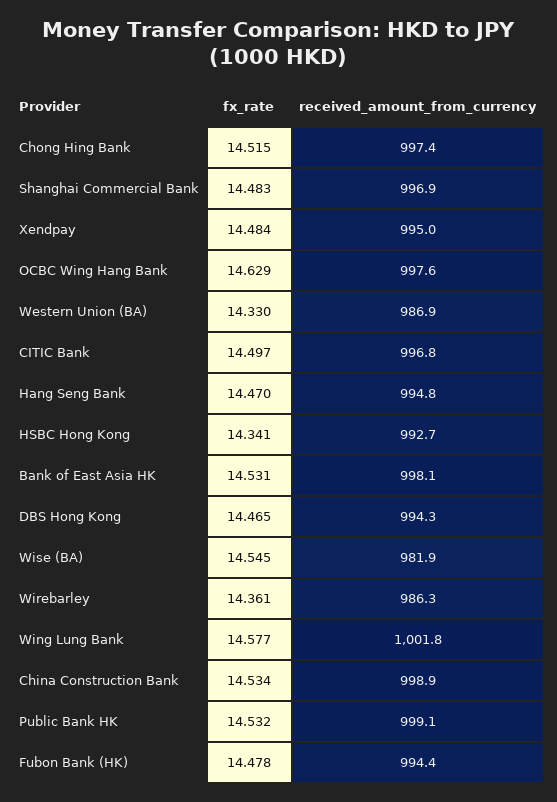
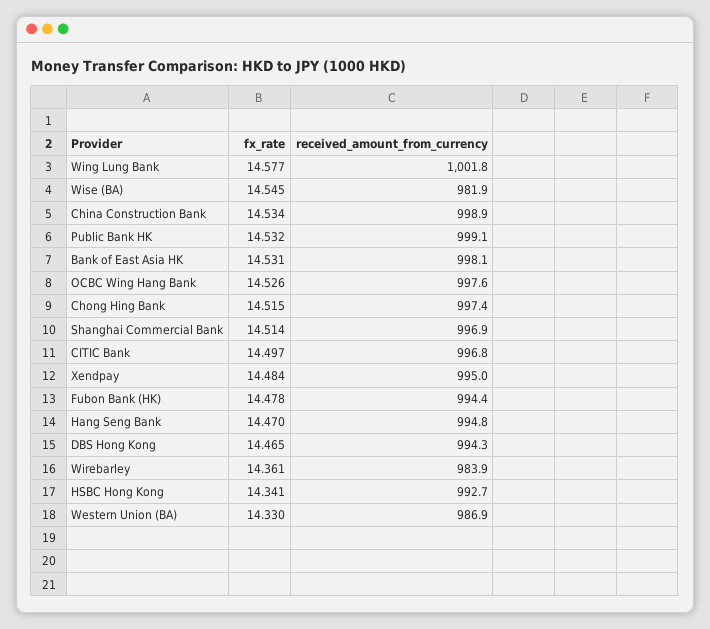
fx_rate, Shanghai Commercial Bank: 14.483 -> 14.514
fx_rate, OCBC Wing Hang Bank: 14.629 -> 14.526
received_amount_from_currency, Wirebarley: 986.3 -> 983.9

